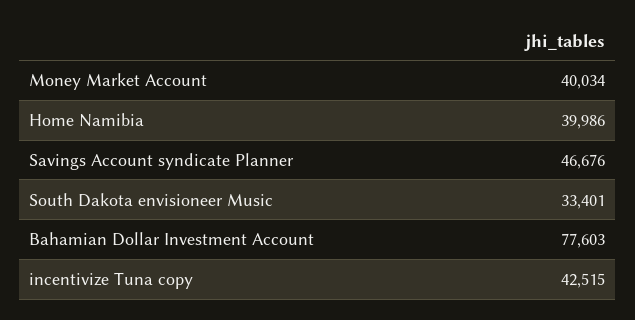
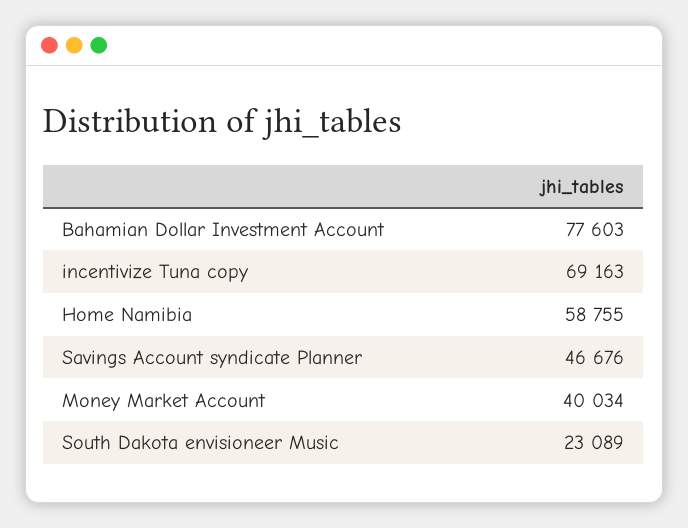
Home Namibia: 39986 -> 58755
South Dakota envisioneer Music: 33401 -> 23089
incentivize Tuna copy: 42515 -> 69163

